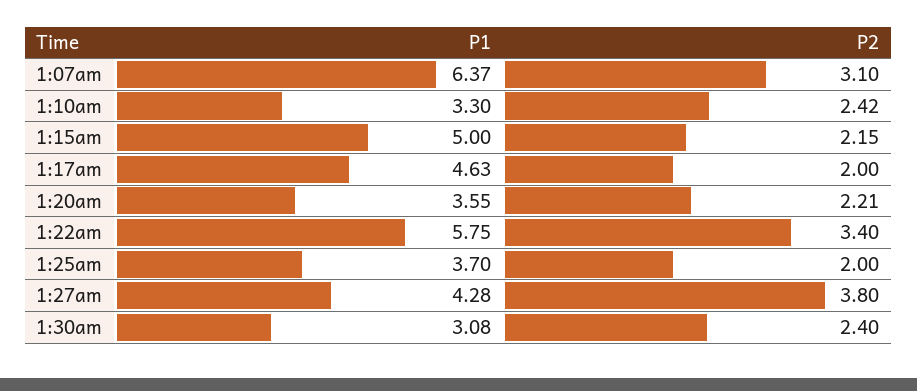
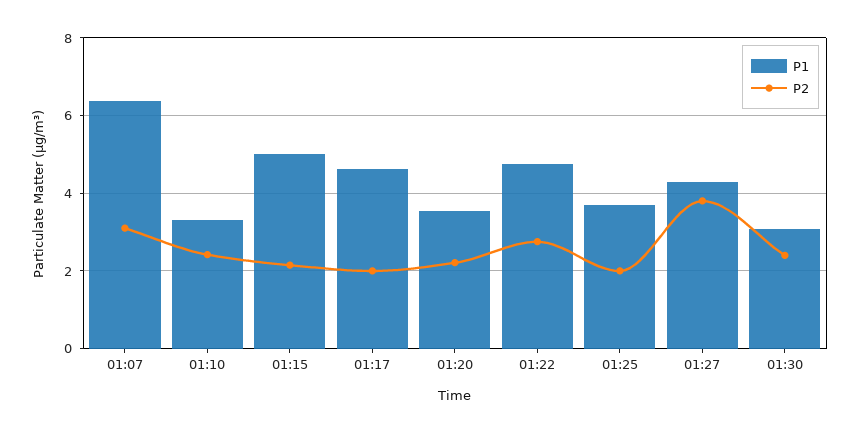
P1, 1:22am: 5.75 -> 4.8
P2, 1:22am: 3.4 -> 2.8

